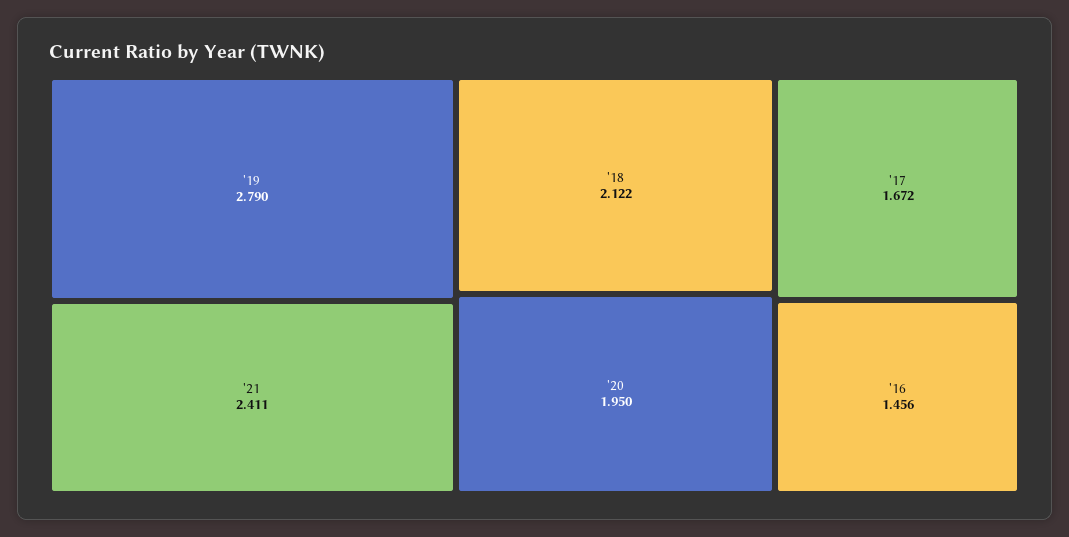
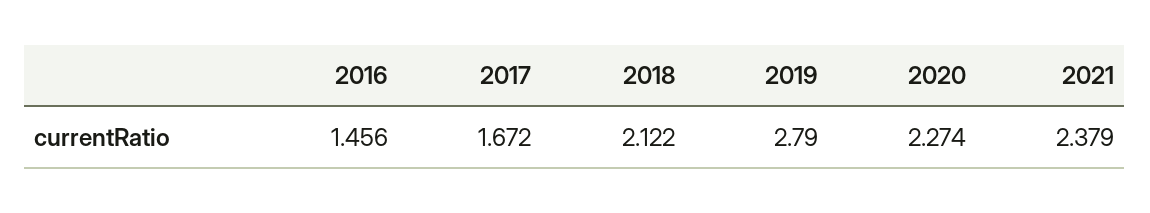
'21: 2.411 -> 2.379
'20: 1.95 -> 2.274

